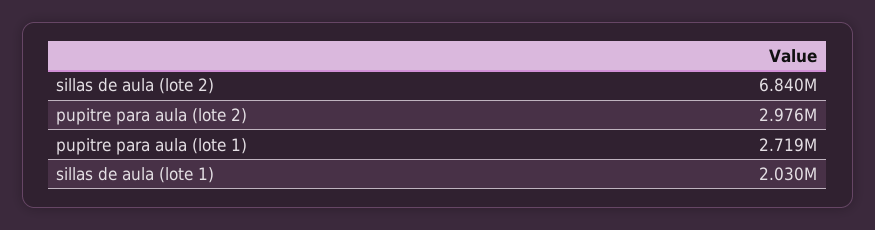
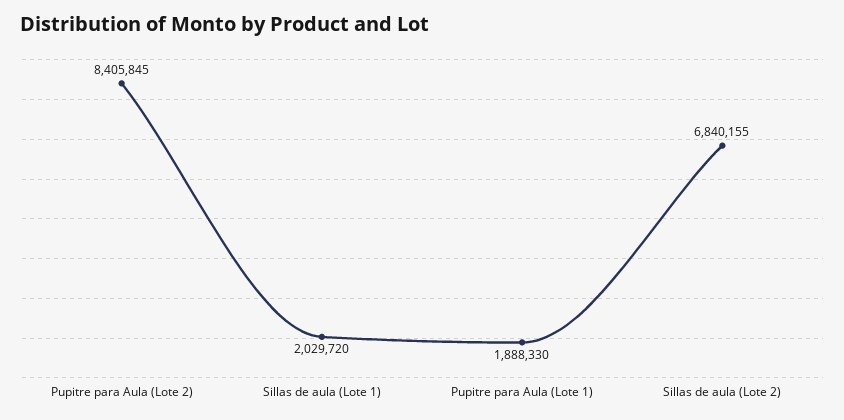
pupitre para aula (lote 2): 2976000 -> 8405845
pupitre para aula (lote 1): 2719000 -> 1888330

